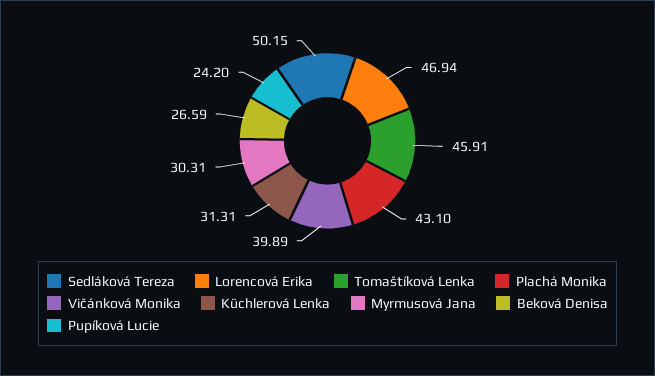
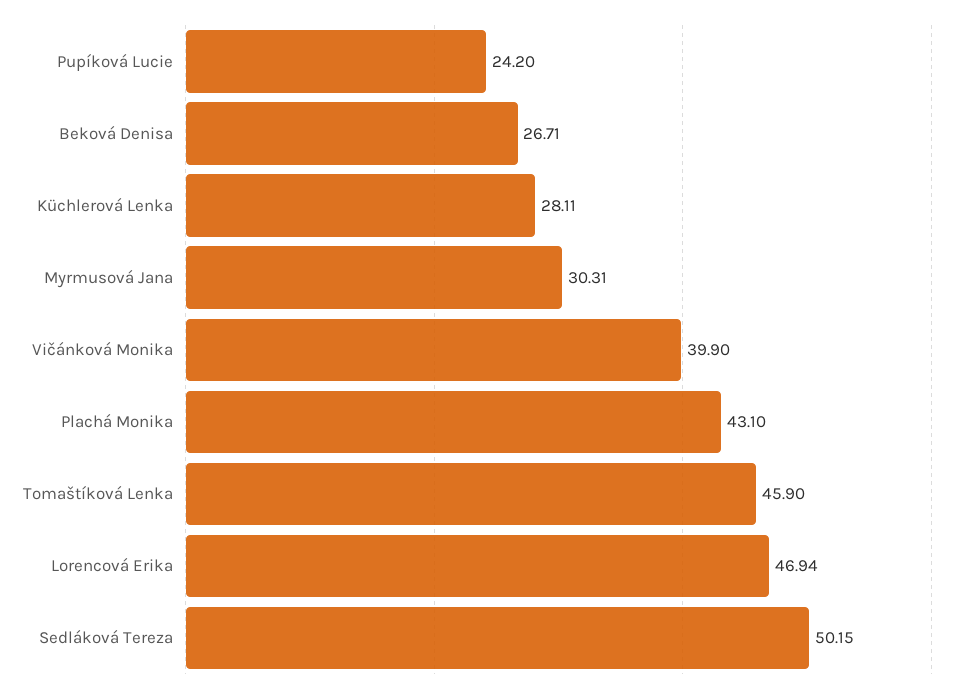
Tomaštíková Lenka: 45.91 -> 45.9
Vičánková Monika: 39.89 -> 39.9
Küchlerová Lenka: 31.31 -> 28.11
Beková Denisa: 26.59 -> 26.71

